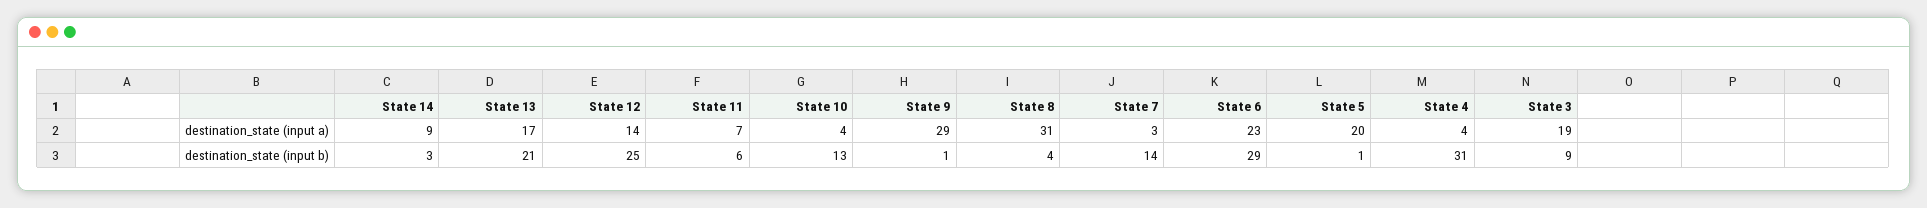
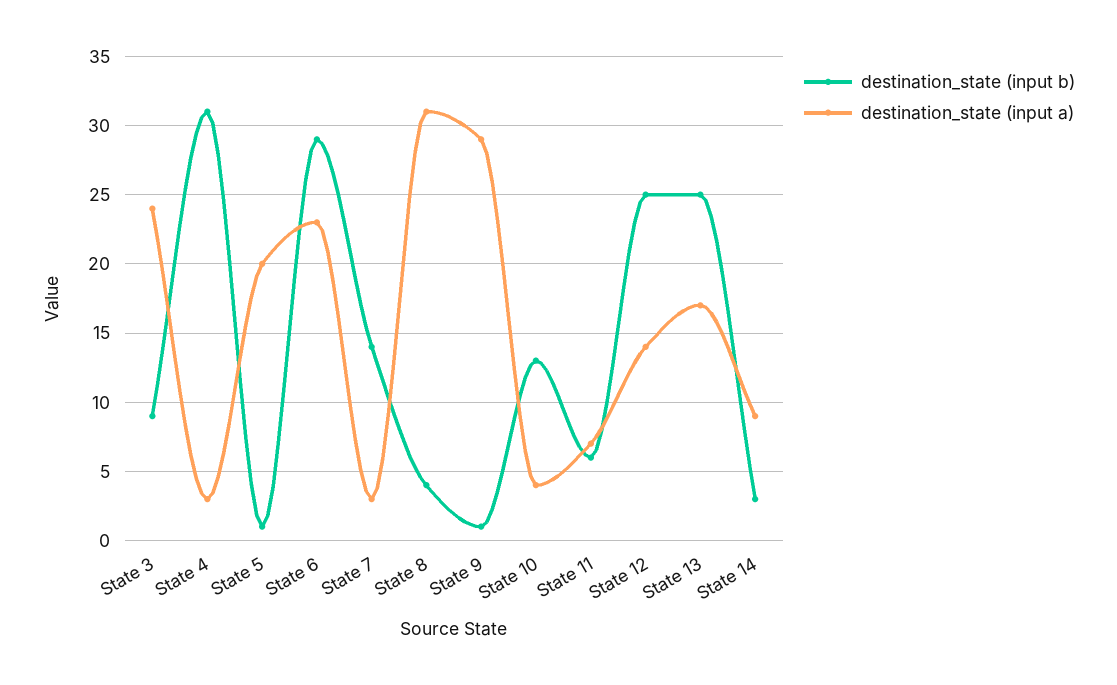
destination_state (input a), State 4: 4 -> 3
destination_state (input a), State 3: 19 -> 24
destination_state (input b), State 13: 21 -> 25

